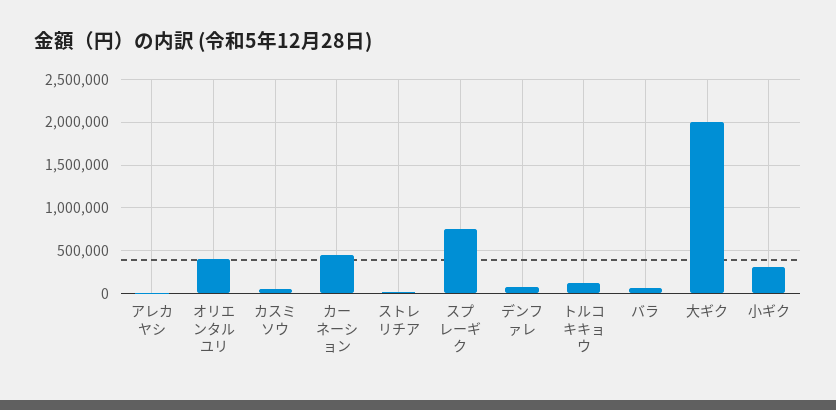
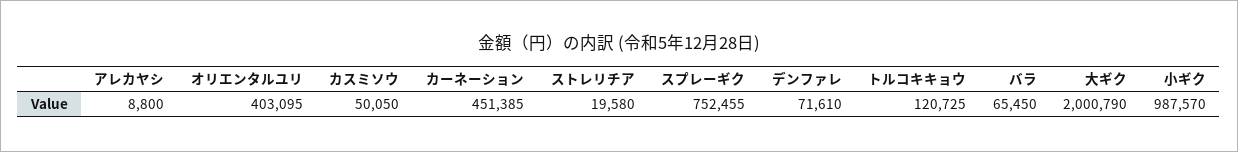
小ギク: 300000 -> 987570

